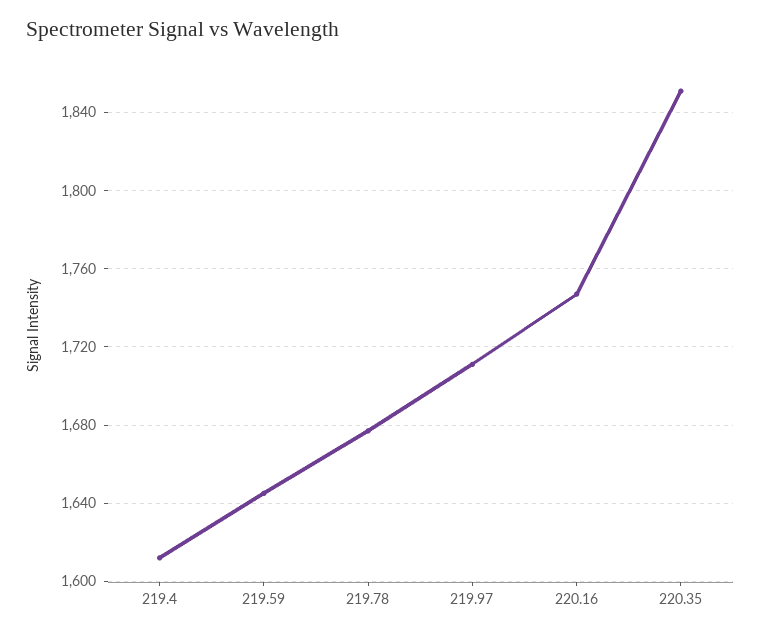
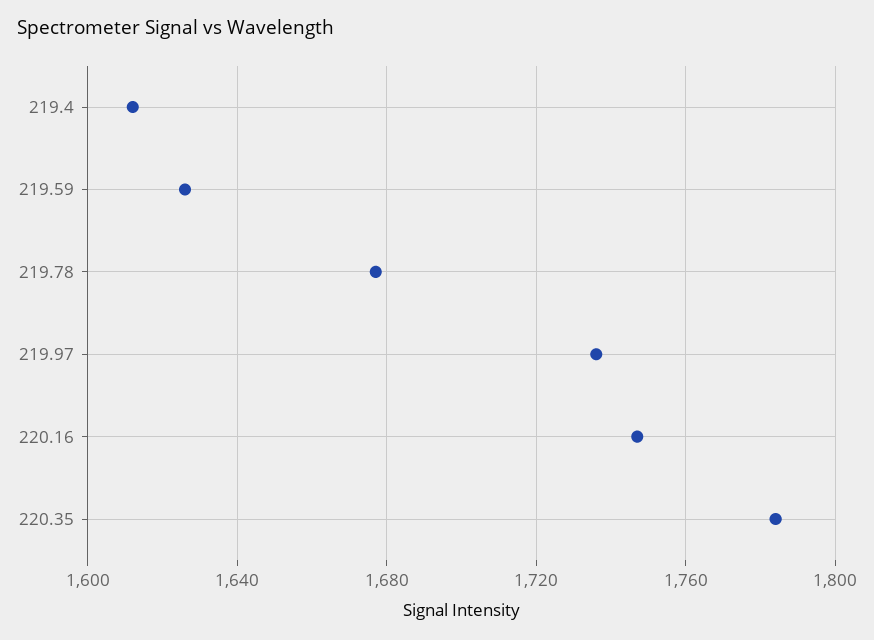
219.59: 1645 -> 1625
219.97: 1710 -> 1735
220.35: 1850 -> 1785

